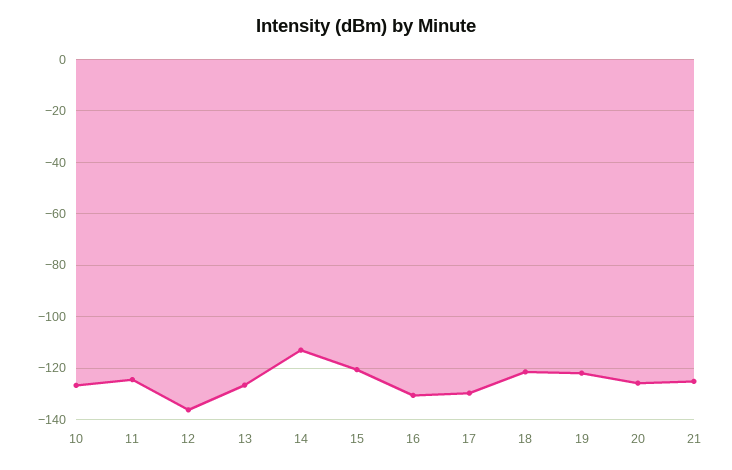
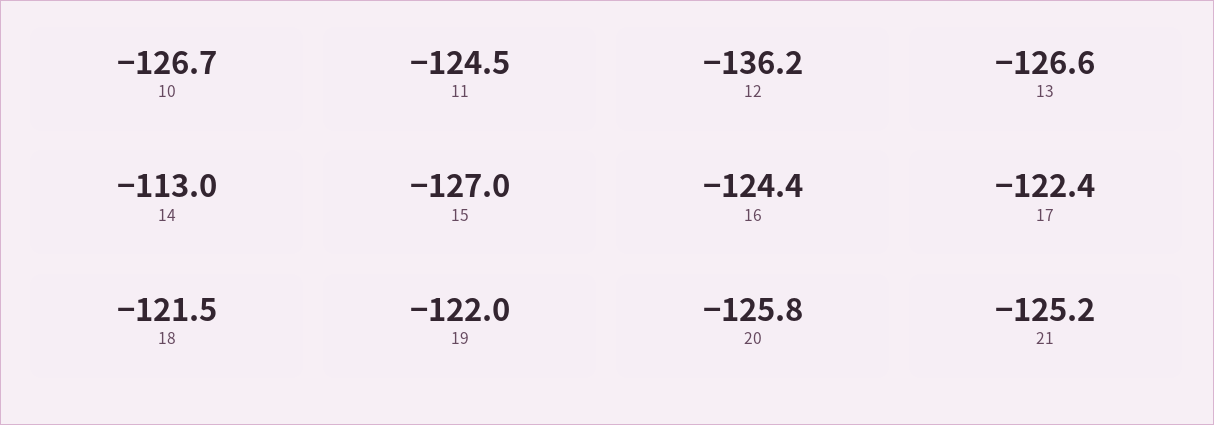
15: -120 -> -127
16: -130 -> -124.4
17: -130 -> -122.4

